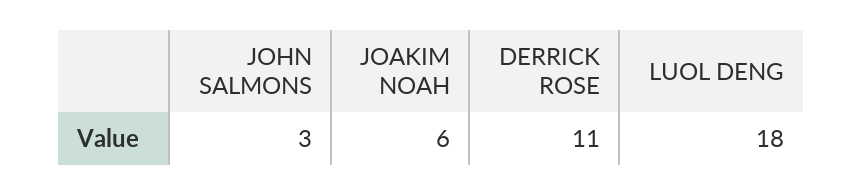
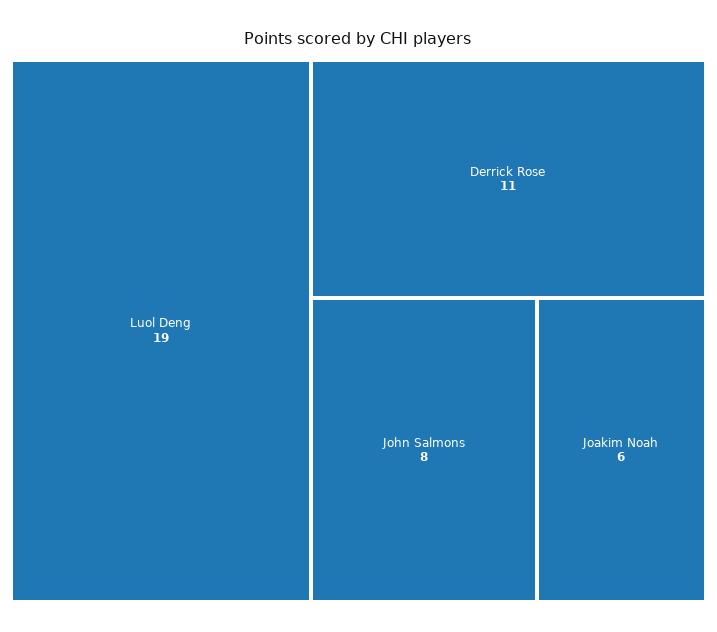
JOHN SALMONS: 3 -> 8
LUOL DENG: 18 -> 19

